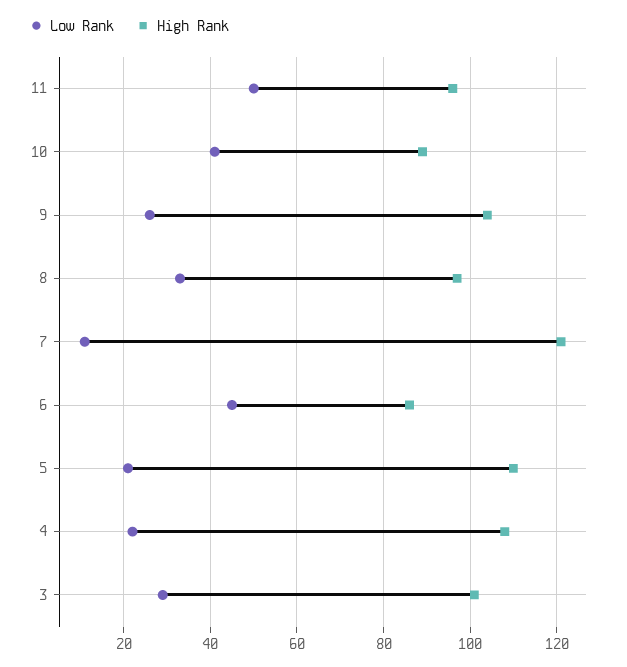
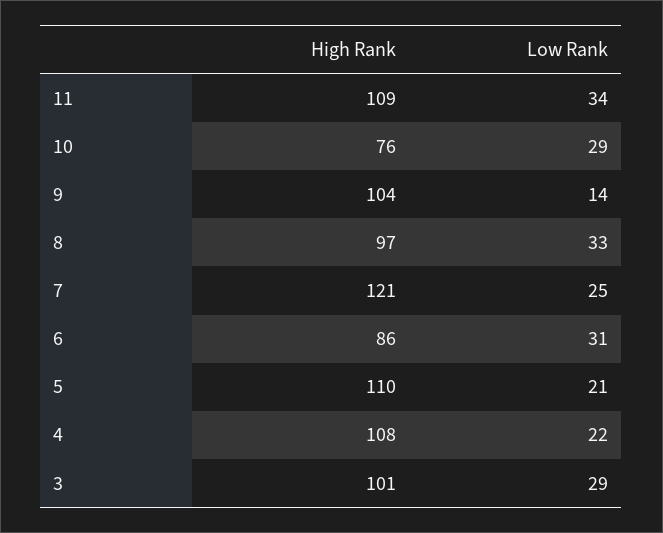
Low Rank, 11: 50 -> 34
High Rank, 11: 95 -> 109
Low Rank, 10: 40 -> 29
High Rank, 10: 90 -> 76
Low Rank, 9: 25 -> 14
Low Rank, 7: 10 -> 25
Low Rank, 6: 45 -> 31

